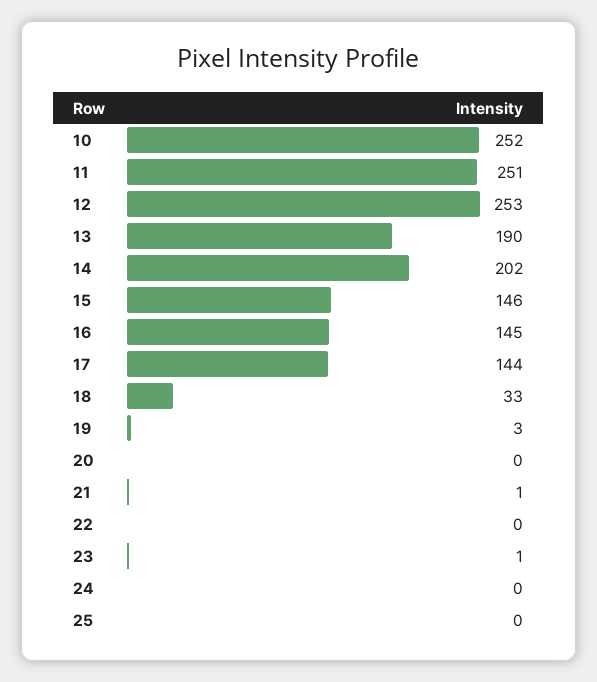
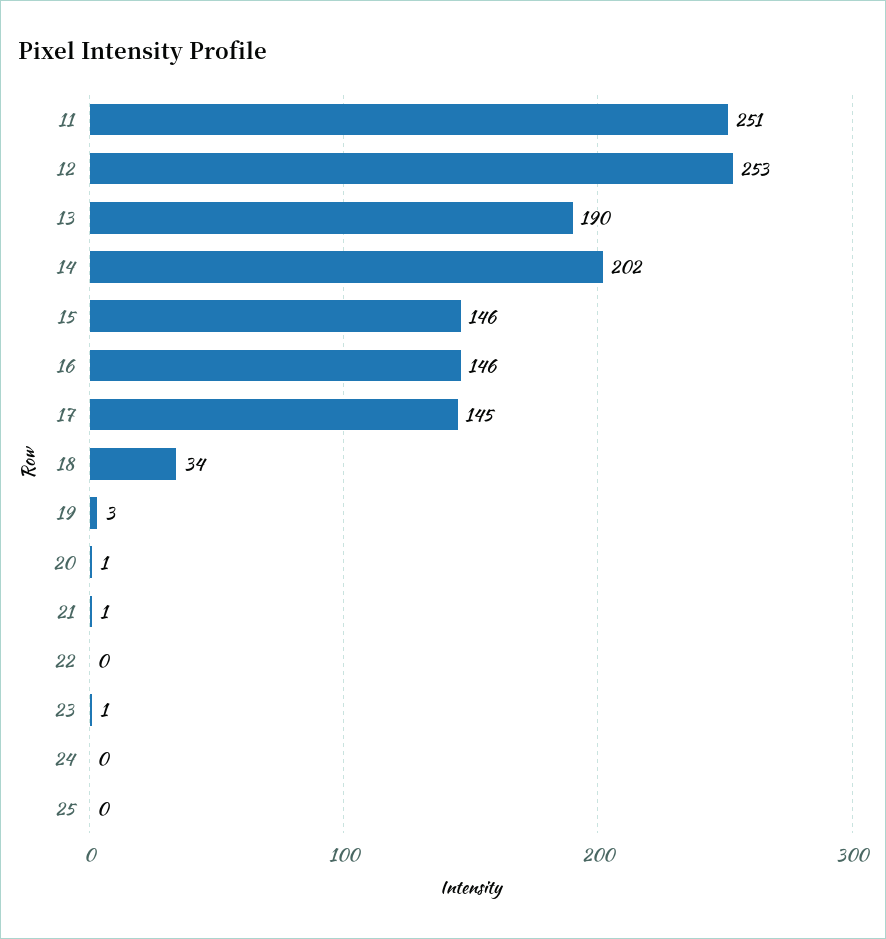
10: 252 -> none
16: 145 -> 146
17: 144 -> 145
18: 33 -> 34
20: 0 -> 1

